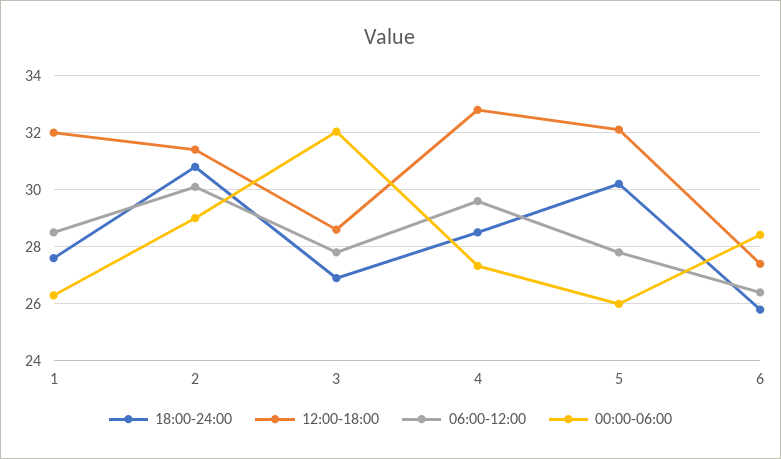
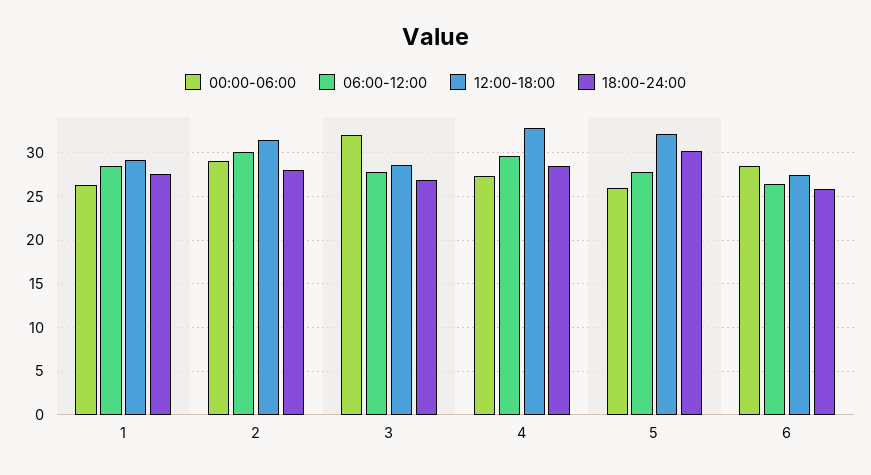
12:00-18:00, 1: 32 -> 29
18:00-24:00, 2: 30.75 -> 28

